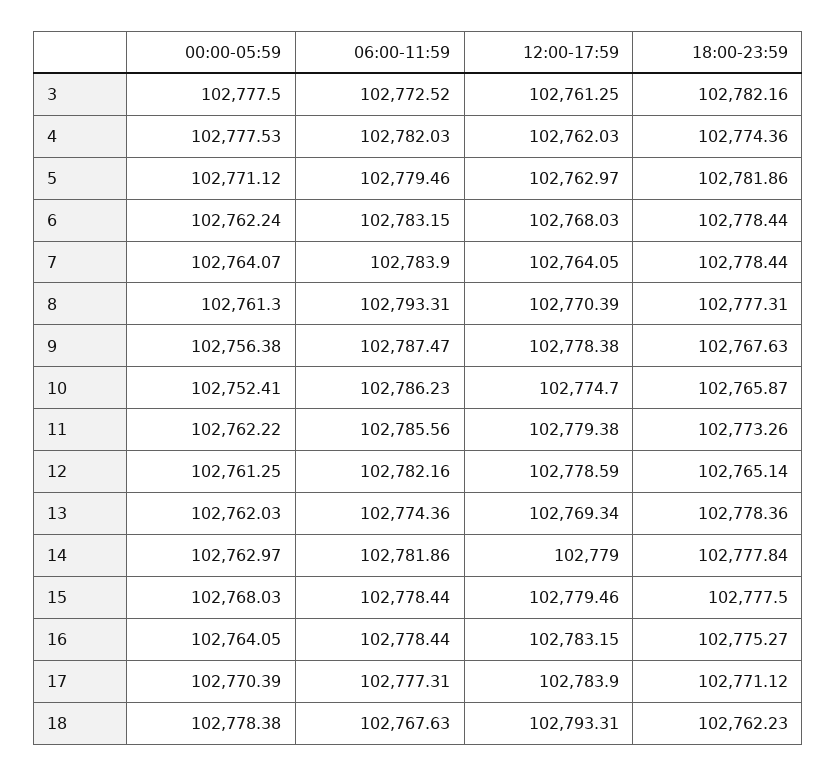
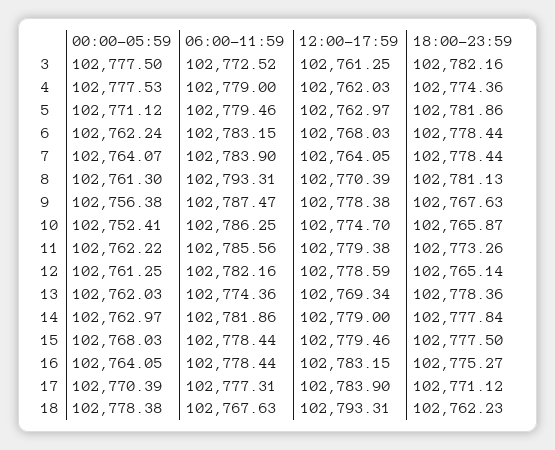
06:00-11:59, 4: 102782.03 -> 102779
18:00-23:59, 8: 102777.31 -> 102781.13
06:00-11:59, 10: 102786.23 -> 102786.25

